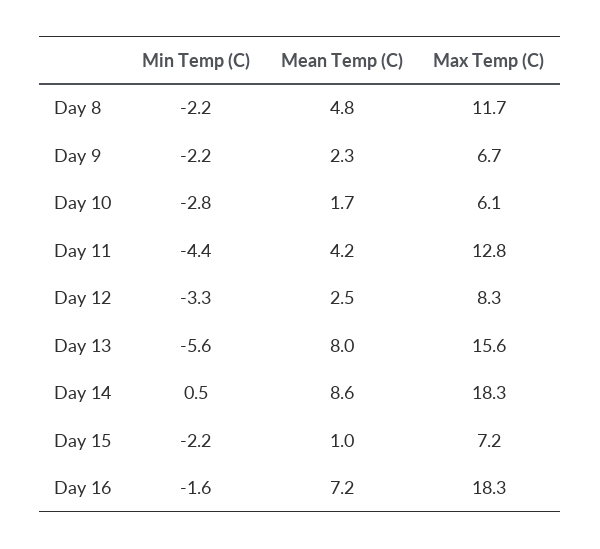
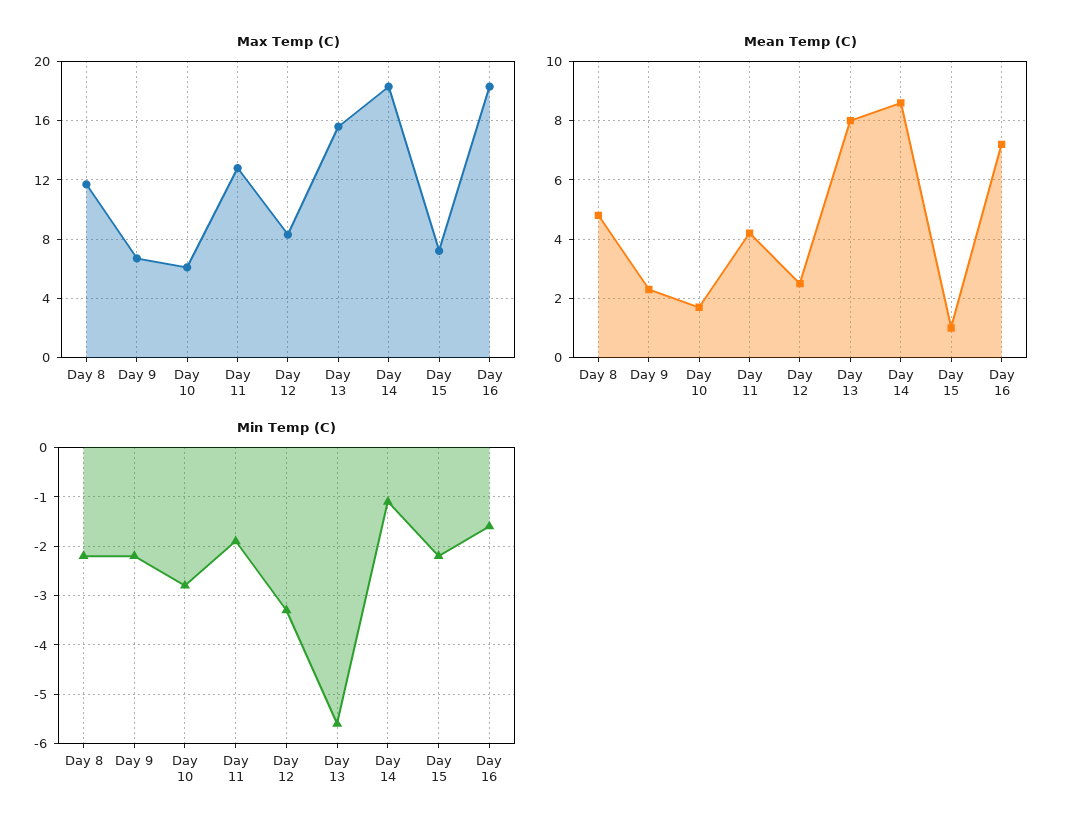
Min Temp (C), Day 11: -4.4 -> -2
Min Temp (C), Day 14: 0.5 -> -1

